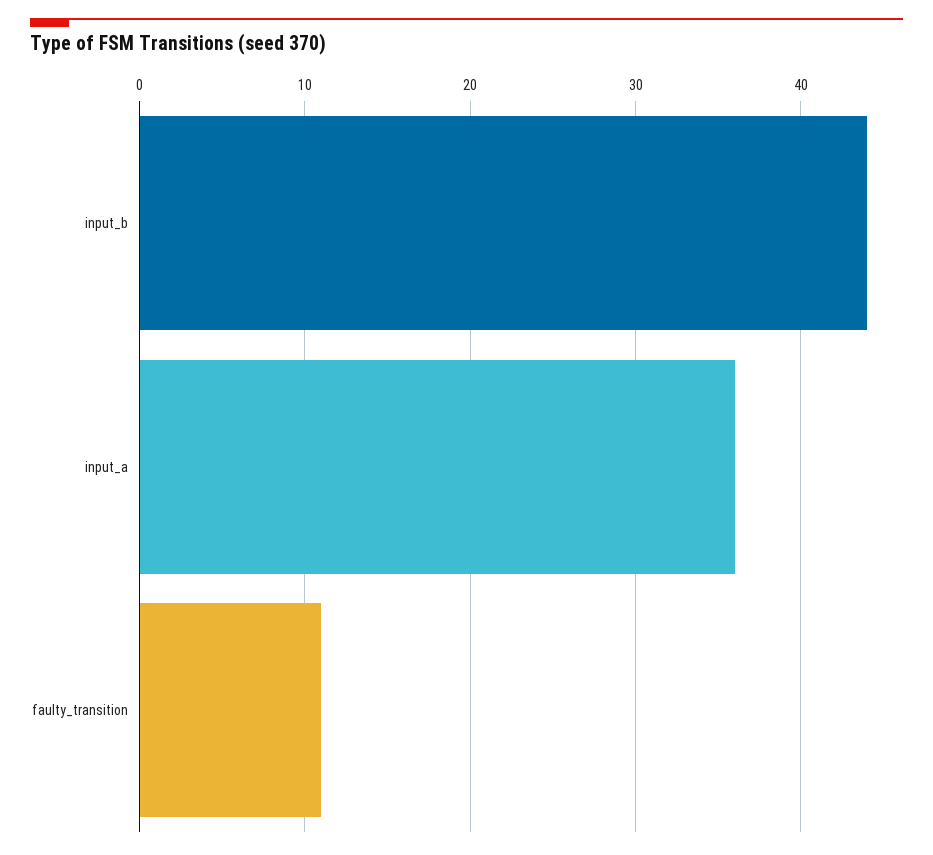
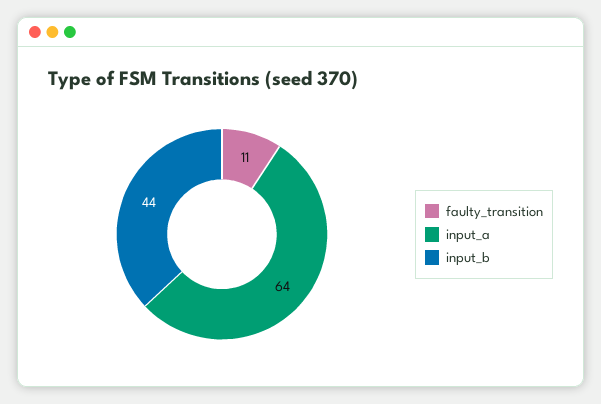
input_a: 36 -> 64

